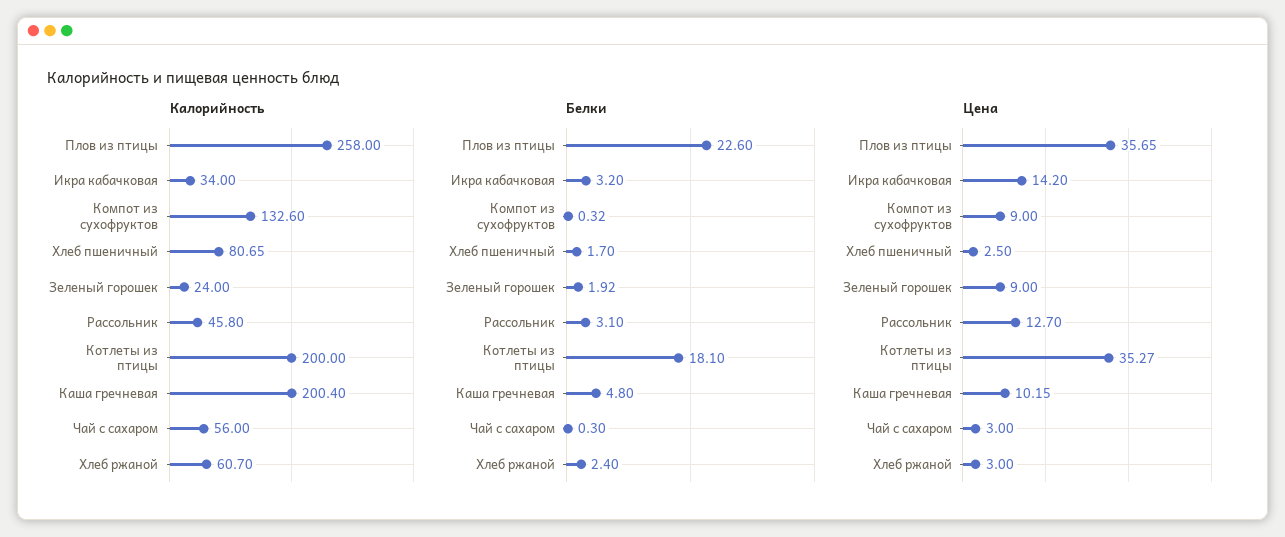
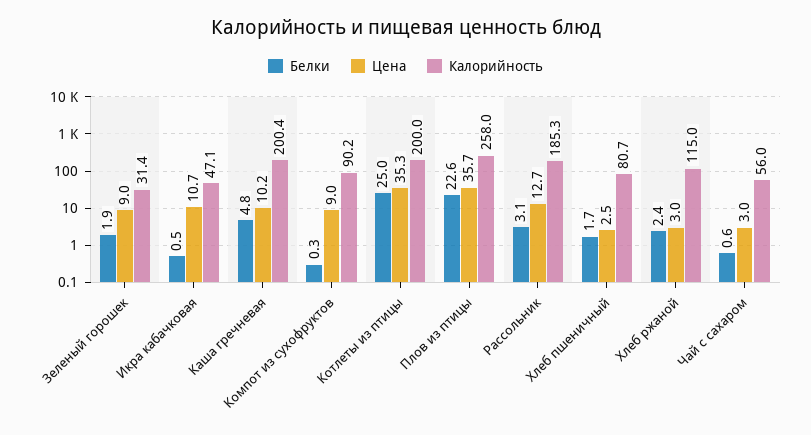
Калорийность, Икра кабачковая: 34 -> 47.1
Калорийность, Компот из сухофруктов: 132.6 -> 90.2
Калорийность, Зеленый горошек: 24 -> 31.4
Калорийность, Рассольник: 45.8 -> 185.3
Калорийность, Хлеб ржаной: 60.7 -> 115
Белки, Икра кабачковая: 3.2 -> 0.5
Белки, Котлеты из птицы: 18.1 -> 25
Белки, Чай с сахаром: 0.3 -> 0.6
Цена, Икра кабачковая: 14.2 -> 10.7

